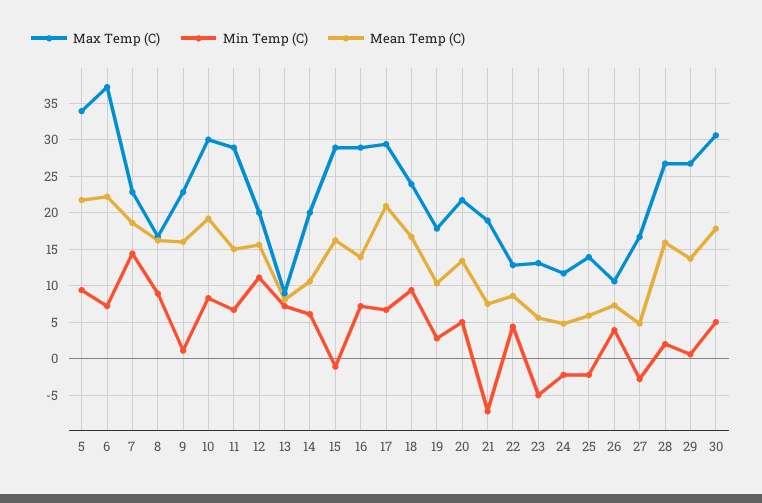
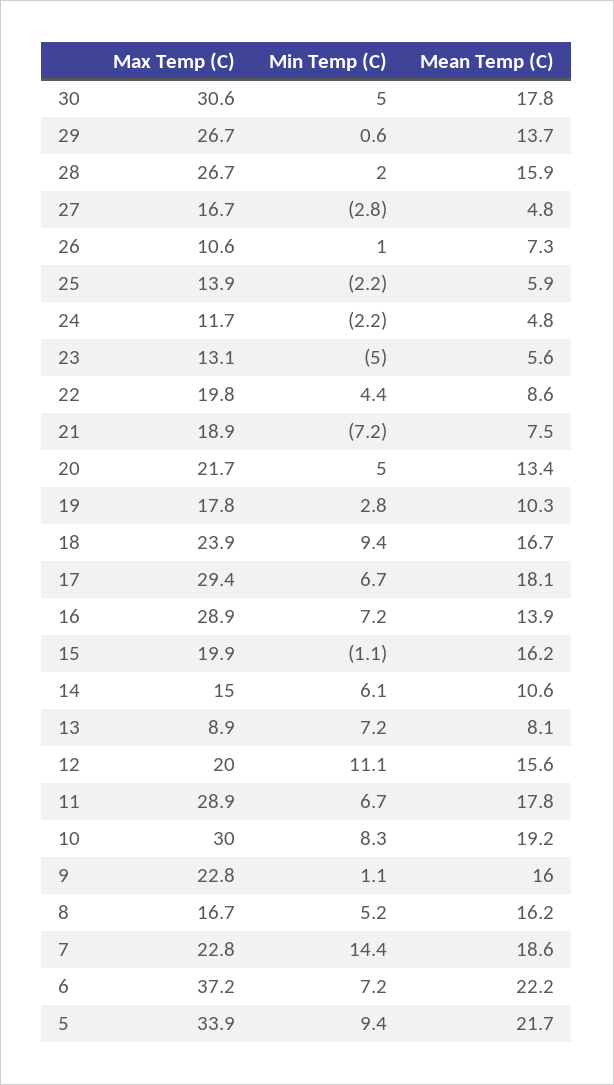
Min Temp (C), 8: 9 -> 5.2
Mean Temp (C), 11: 15 -> 17.8
Max Temp (C), 14: 20 -> 15
Max Temp (C), 15: 29 -> 19.9
Mean Temp (C), 17: 21 -> 18.1
Max Temp (C), 22: 13 -> 19.8
Min Temp (C), 26: 4 -> 1

